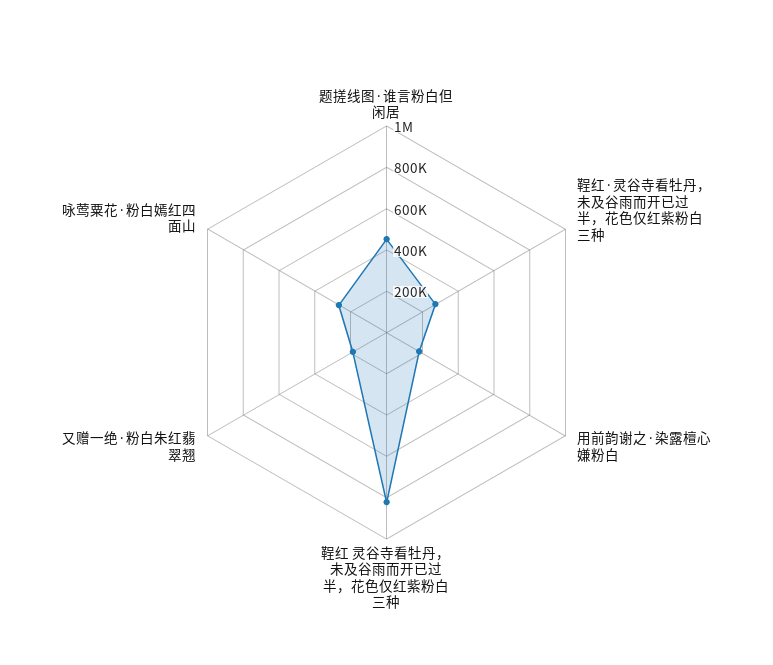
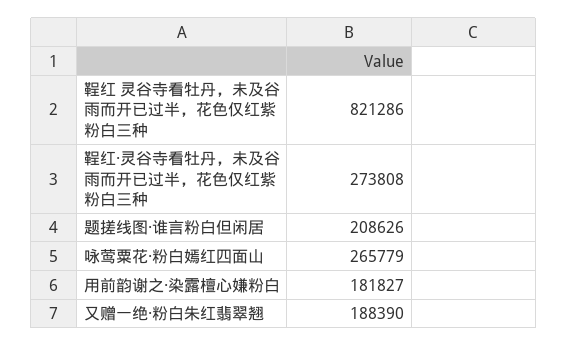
题搓线图·谁言粉白但闲居: 450000 -> 208626

